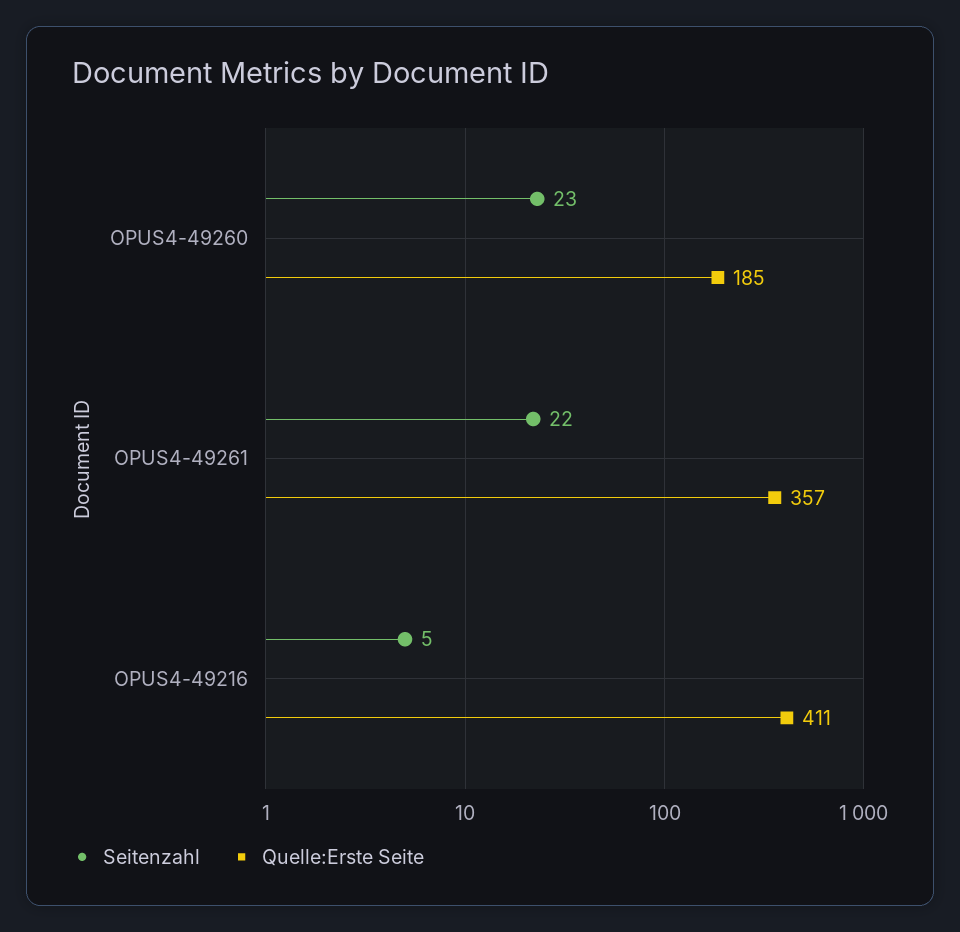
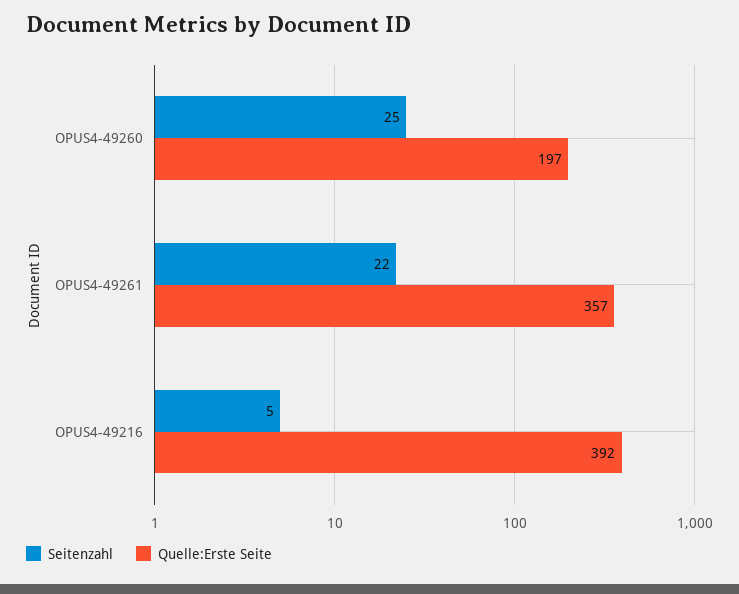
Seitenzahl, OPUS4-49260: 23 -> 25
Quelle:Erste Seite, OPUS4-49260: 185 -> 197
Quelle:Erste Seite, OPUS4-49216: 411 -> 392

